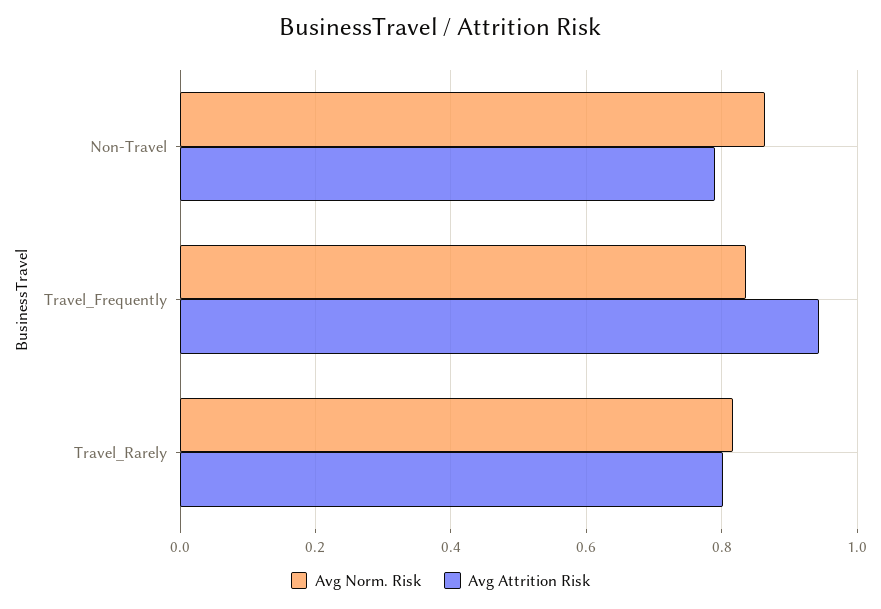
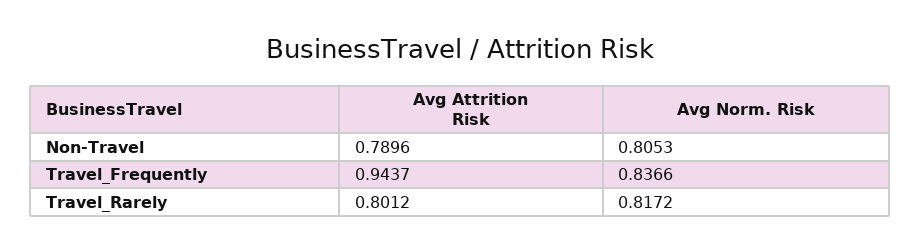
Avg Norm. Risk, Non-Travel: 0.86 -> 0.8053

